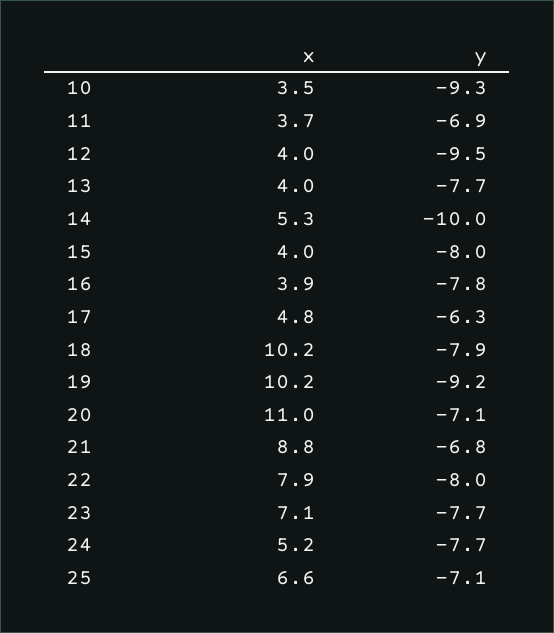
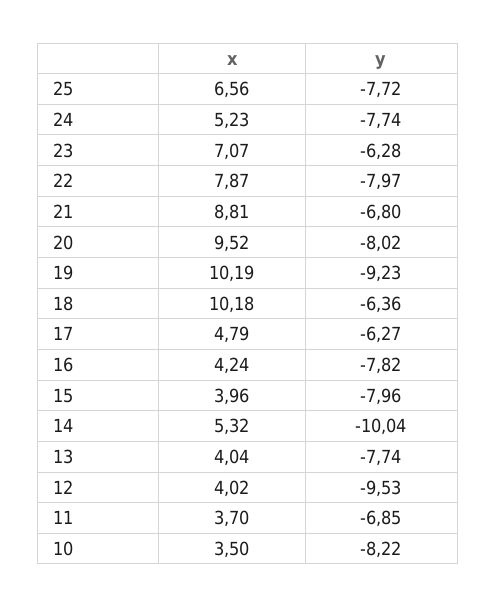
y, 10: -9.3 -> -8.22
x, 16: 3.9 -> 4.24
y, 18: -7.9 -> -6.36
x, 20: 11 -> 9.52
y, 20: -7.1 -> -8.02
y, 23: -7.7 -> -6.28
y, 25: -7.1 -> -7.72

